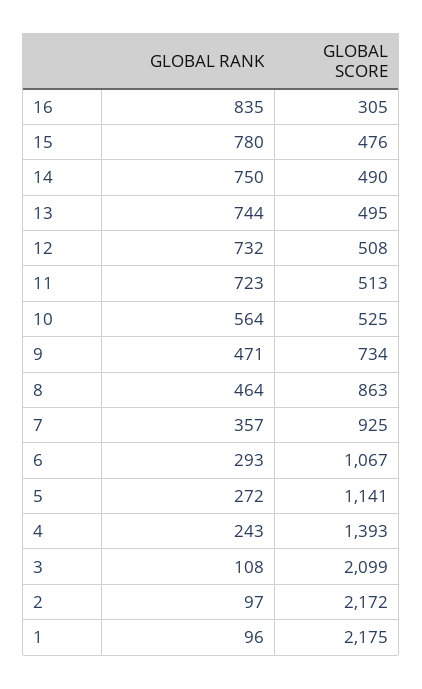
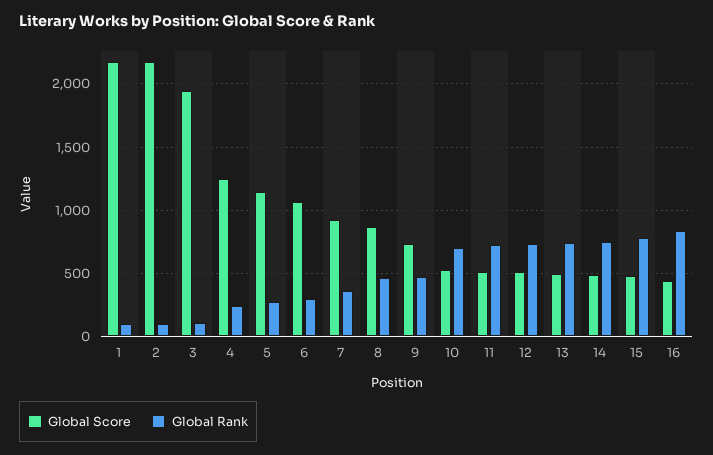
GLOBAL SCORE, 16: 305 -> 450
GLOBAL RANK, 10: 564 -> 700
GLOBAL SCORE, 4: 1393 -> 1250
GLOBAL SCORE, 3: 2099 -> 1950

